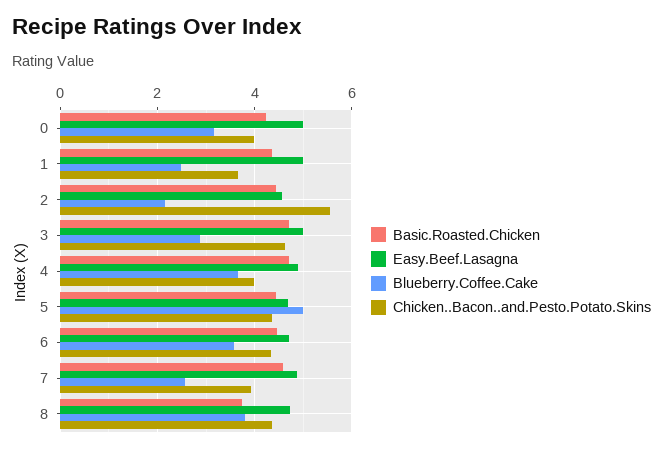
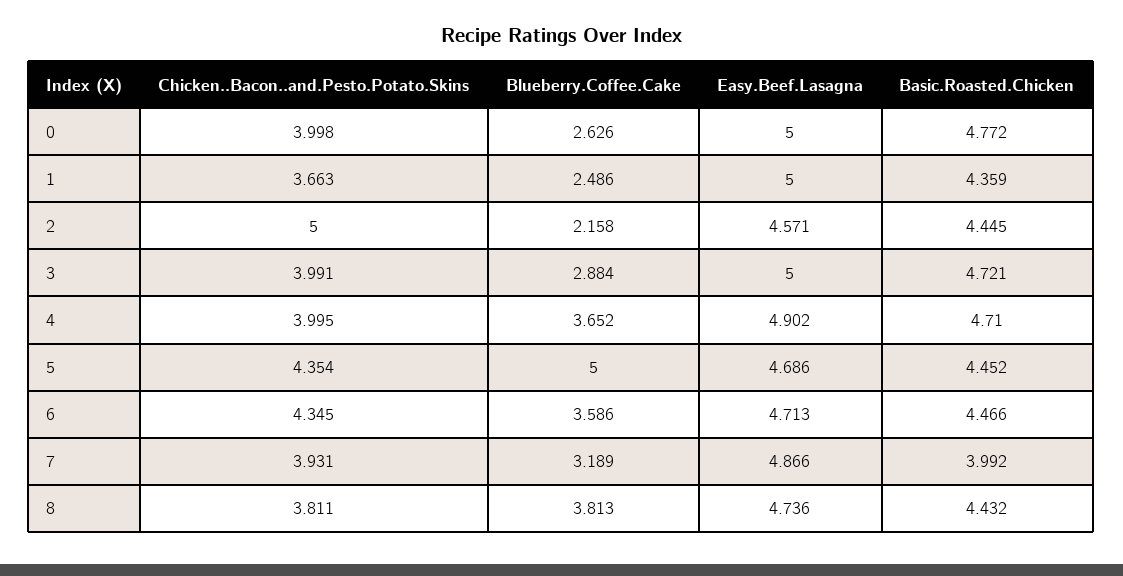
Basic.Roasted.Chicken, 0: 4.2 -> 4.772
Blueberry.Coffee.Cake, 0: 3.2 -> 2.626
Chicken..Bacon..and.Pesto.Potato.Skins, 2: 5.6 -> 5
Chicken..Bacon..and.Pesto.Potato.Skins, 3: 4.6 -> 3.991
Basic.Roasted.Chicken, 7: 4.6 -> 3.992
Blueberry.Coffee.Cake, 7: 2.6 -> 3.189
Basic.Roasted.Chicken, 8: 3.8 -> 4.432
Chicken..Bacon..and.Pesto.Potato.Skins, 8: 4.4 -> 3.811

